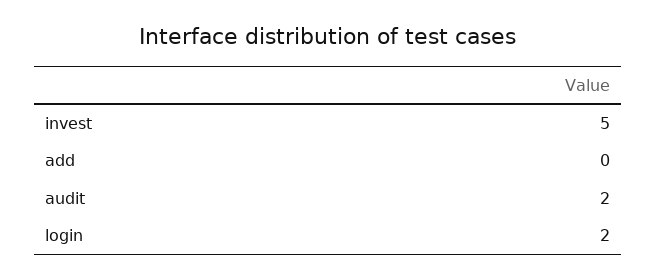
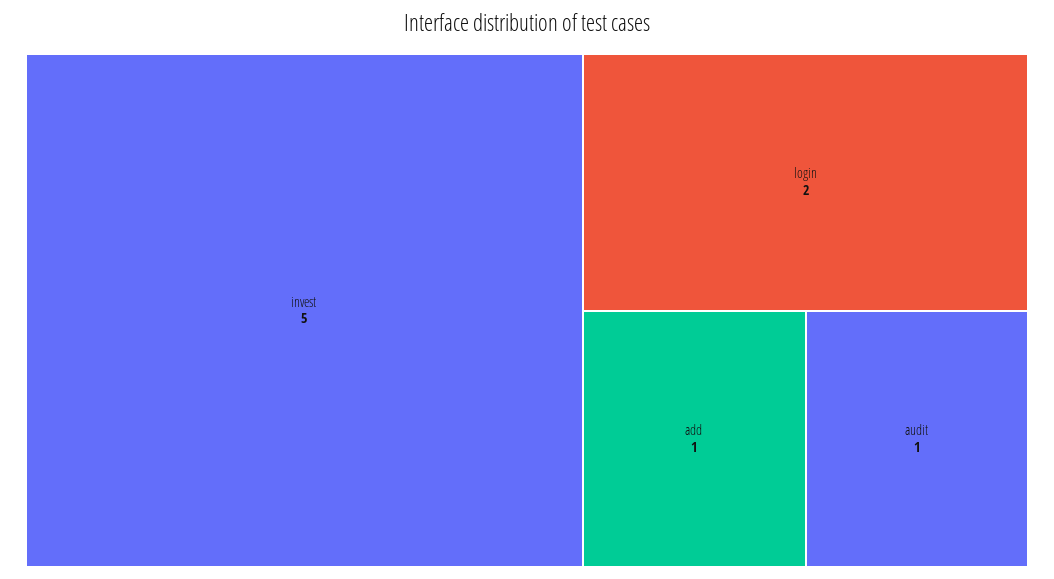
add: 0 -> 1
audit: 2 -> 1

